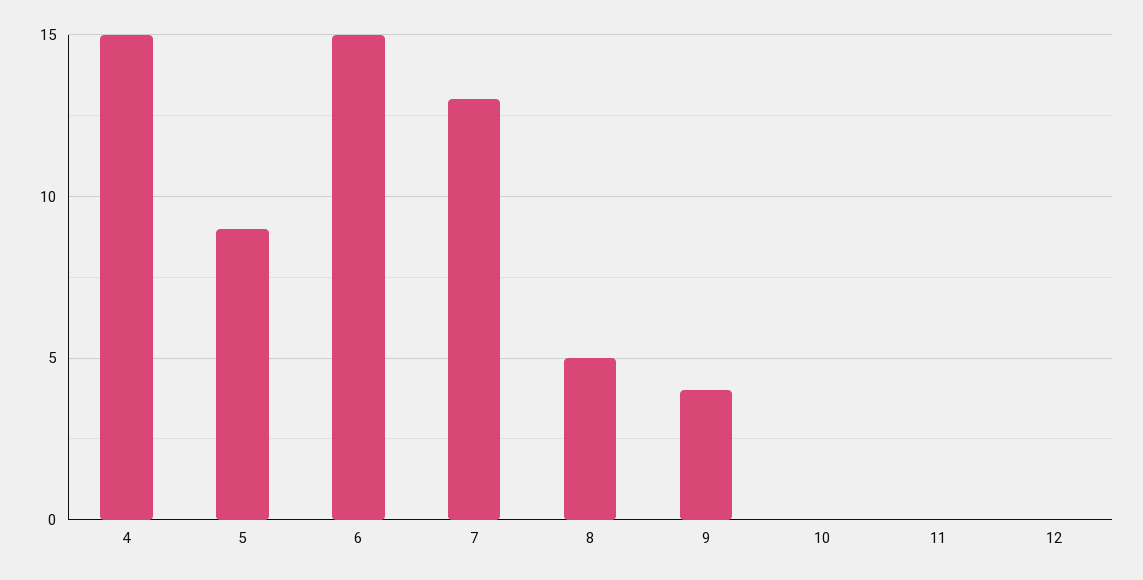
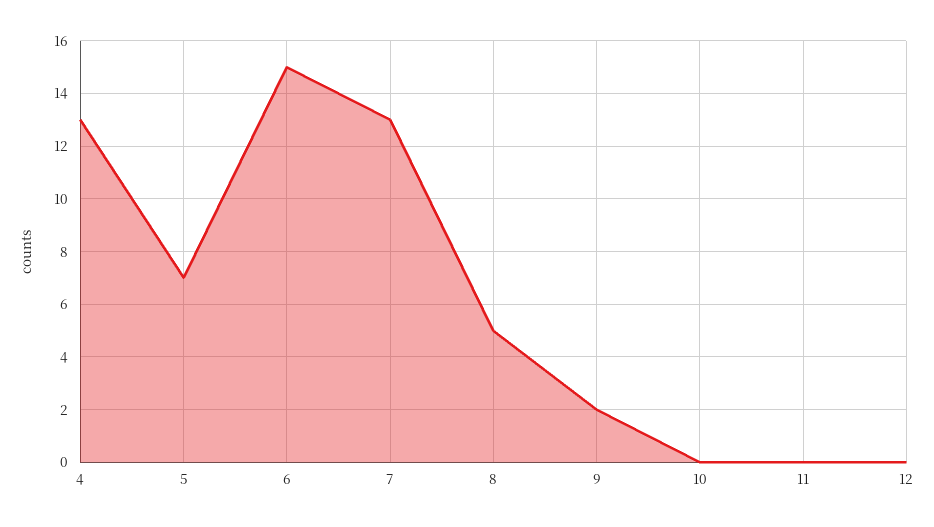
4: 15 -> 13
5: 9 -> 7
9: 4 -> 2

